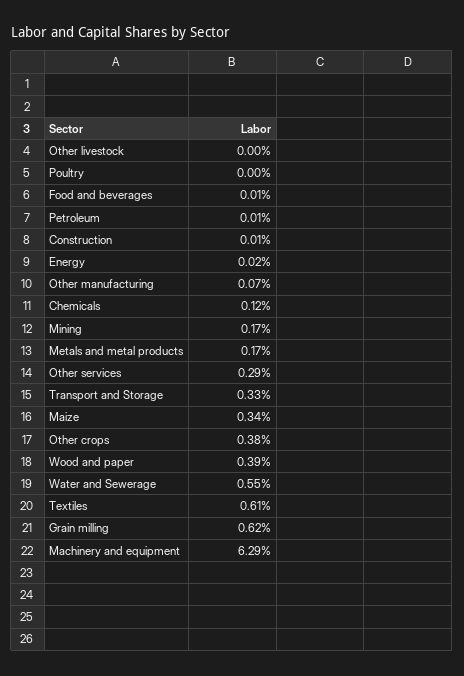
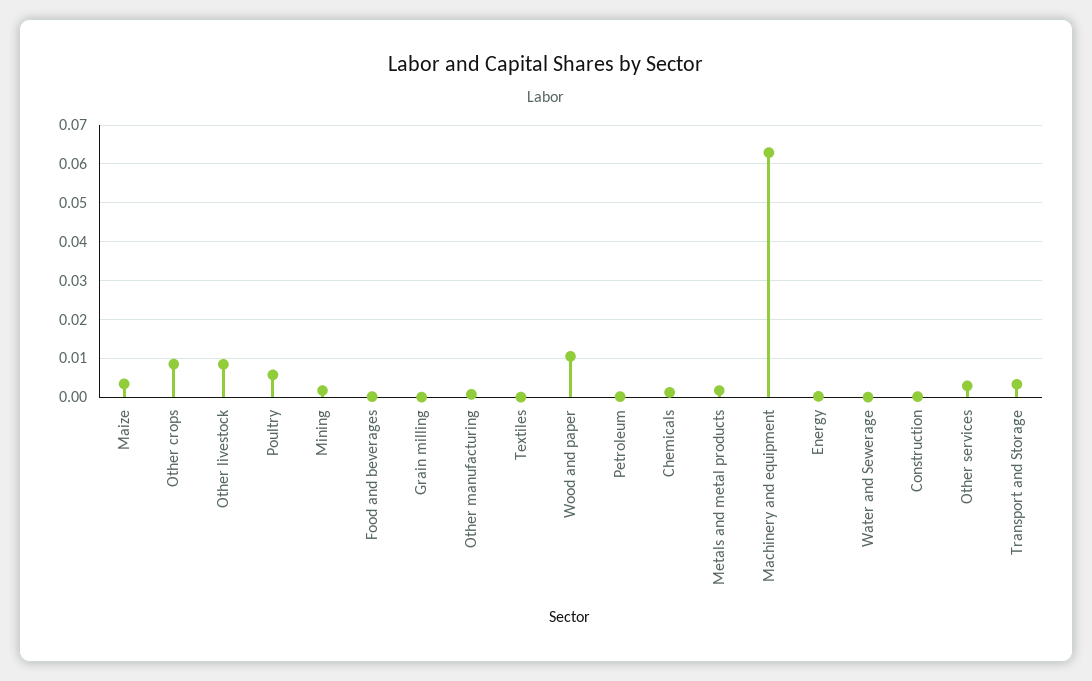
Other livestock: 0 -> 0.008
Poultry: 0 -> 0.006
Other crops: 0.0038 -> 0.008
Wood and paper: 0.0039 -> 0.01
Water and Sewerage: 0.0055 -> 0
Textiles: 0.0061 -> 0
Grain milling: 0.0062 -> 0

